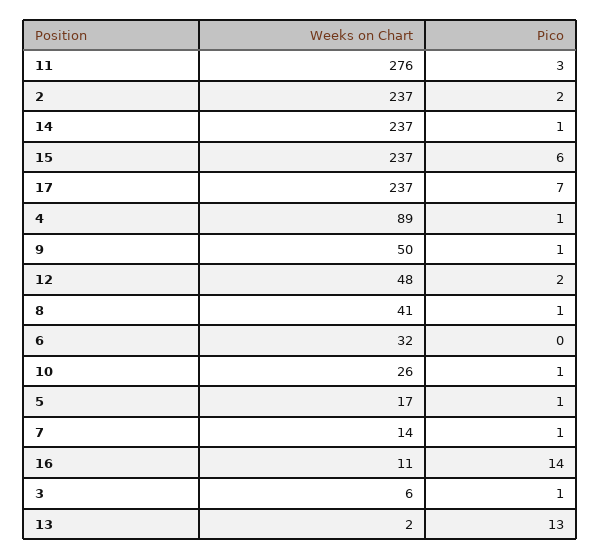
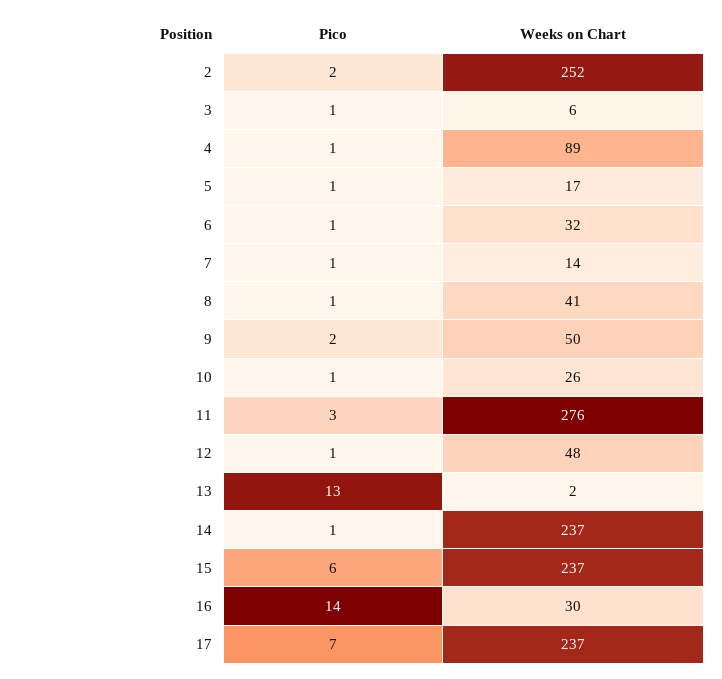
Weeks on Chart, 2: 237 -> 252
Pico, 9: 1 -> 2
Pico, 12: 2 -> 1
Pico, 6: 0 -> 1
Weeks on Chart, 16: 11 -> 30

